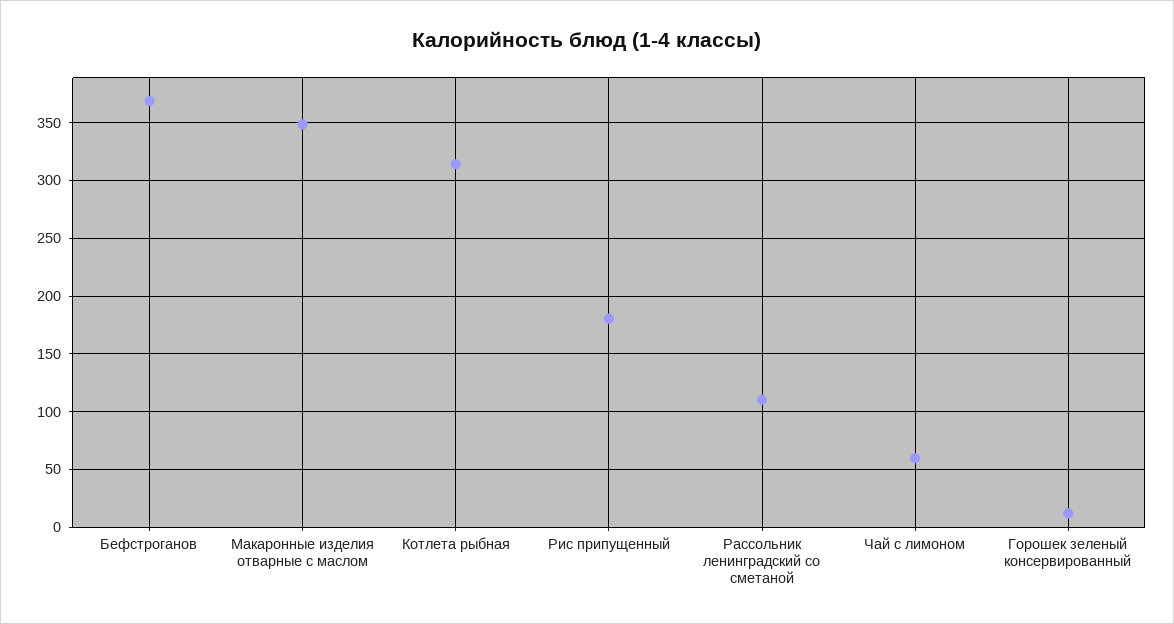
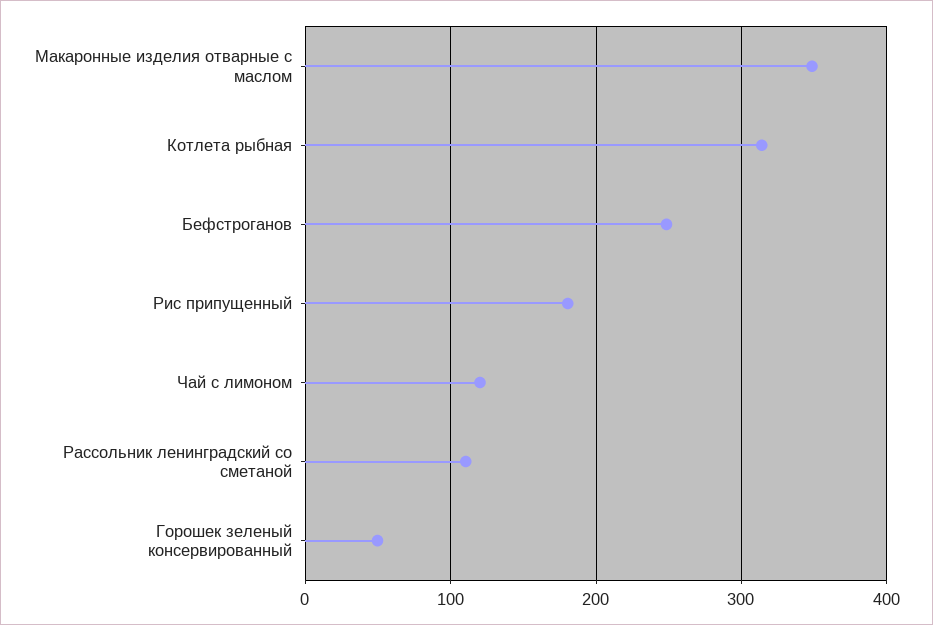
Бефстроганов: 370 -> 250
Чай с лимоном: 60 -> 120
Горошек зеленый консервированный: 10 -> 50

